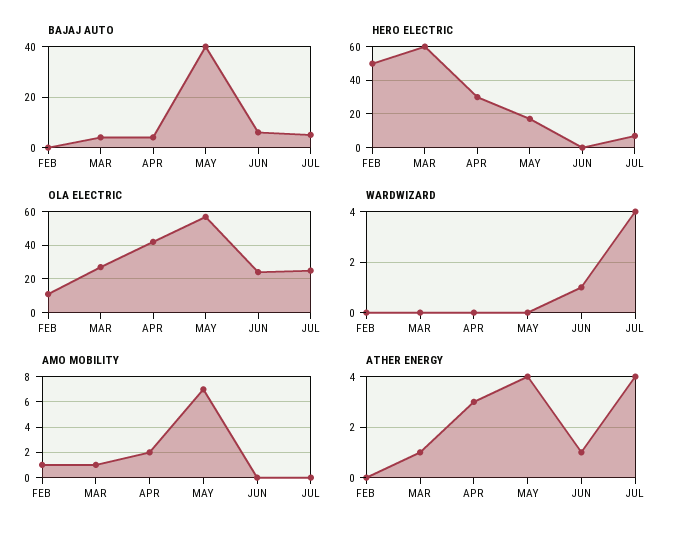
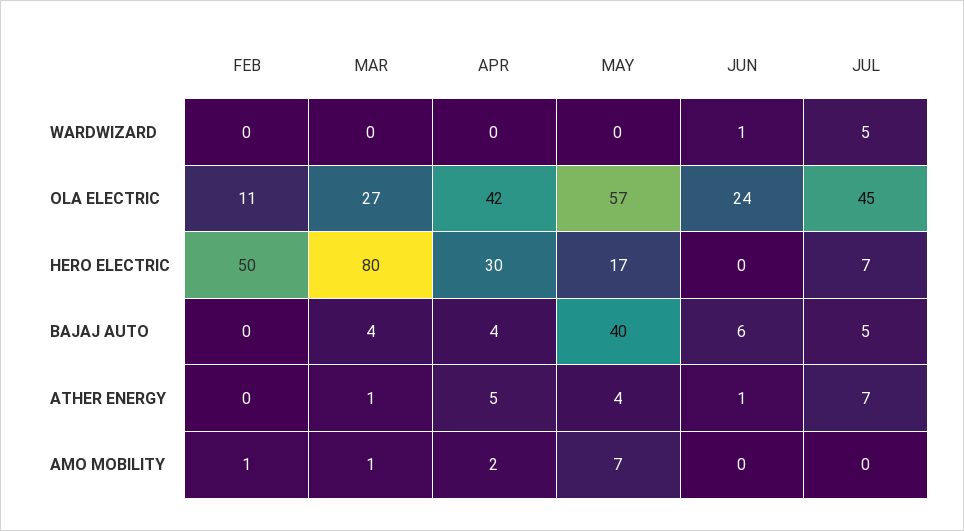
HERO ELECTRIC, MAR: 60 -> 80
OLA ELECTRIC, JUL: 25 -> 45
WARDWIZARD, JUL: 4 -> 5
ATHER ENERGY, APR: 3 -> 5
ATHER ENERGY, JUL: 4 -> 7

